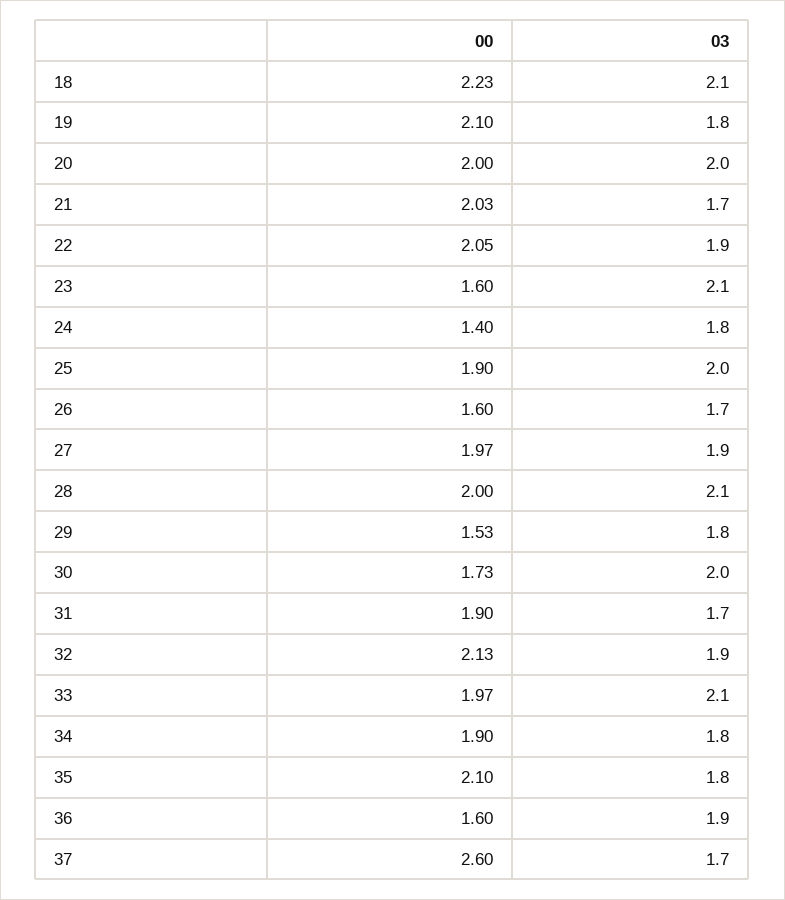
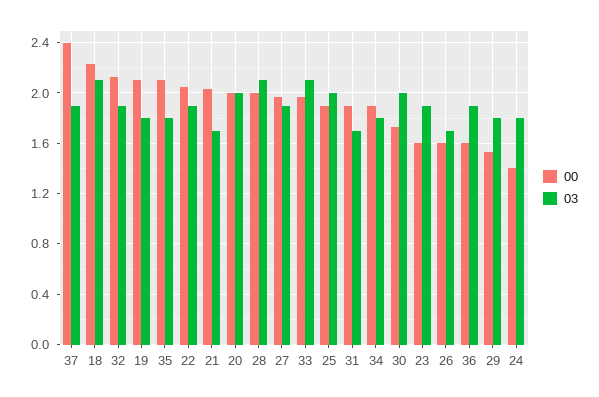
03, 23: 2.1 -> 1.9
00, 37: 2.6 -> 2.4
03, 37: 1.7 -> 1.9

